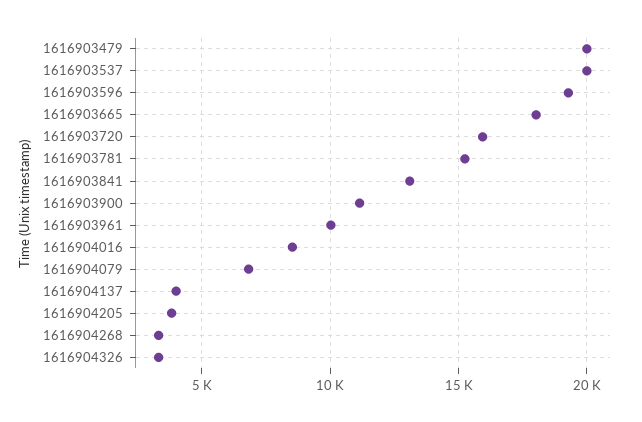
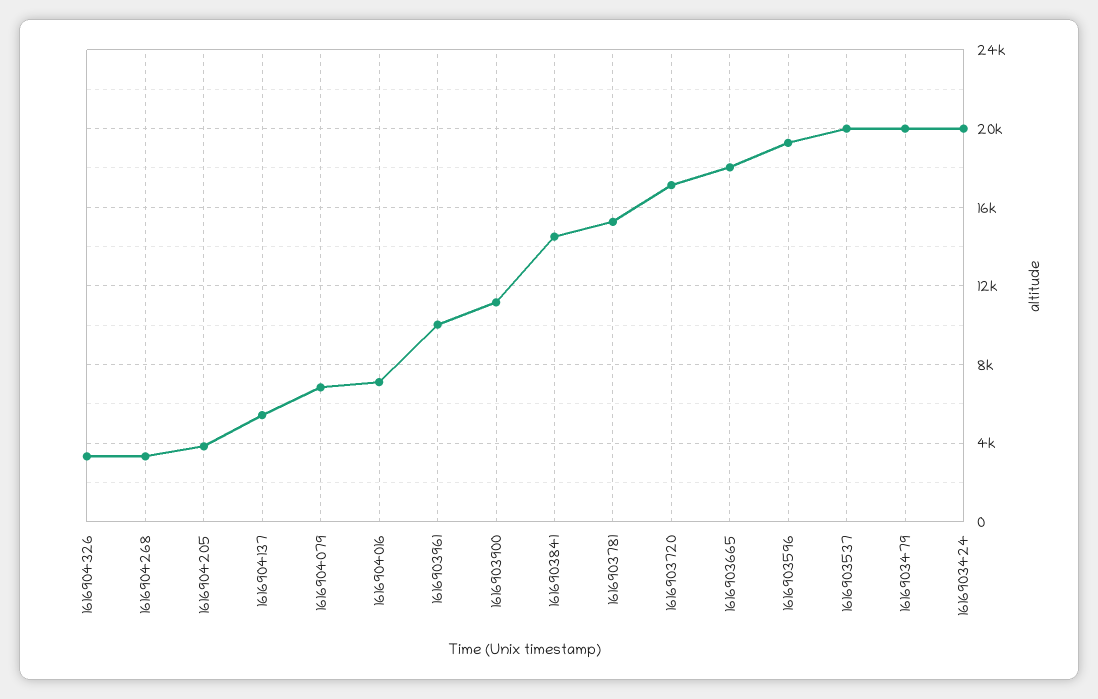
1616903720: 16000 -> 17000
1616903841: 13000 -> 14500
1616904016: 8500 -> 7000
1616904137: 4000 -> 5500
1616903424: none -> 20000

